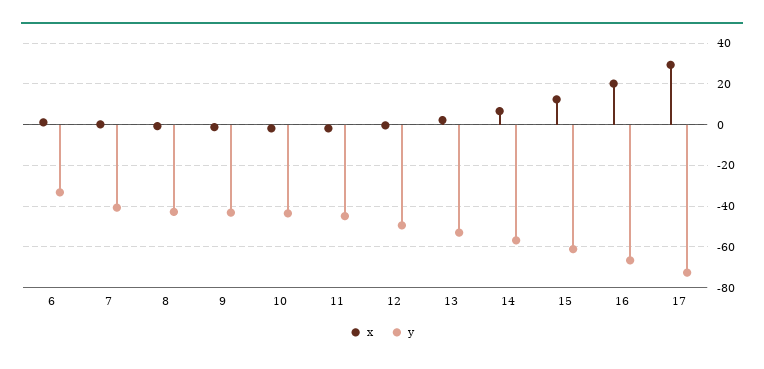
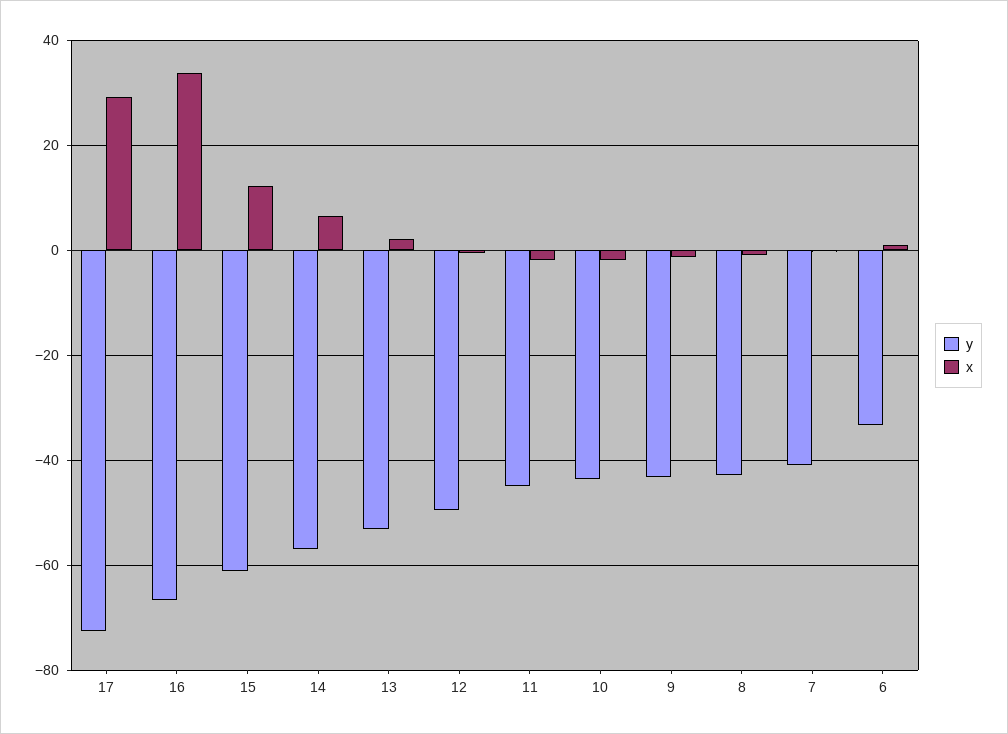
x, 16: 20 -> 34

